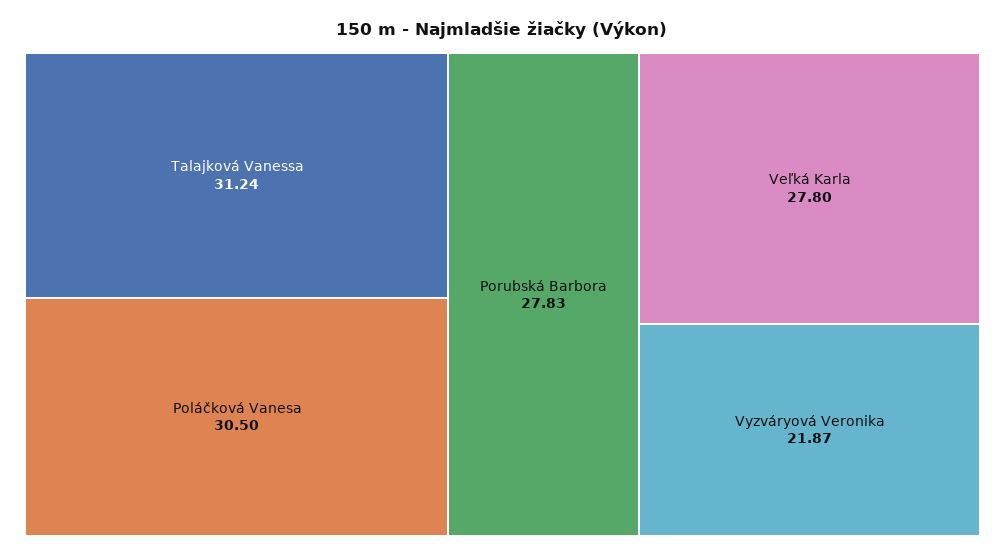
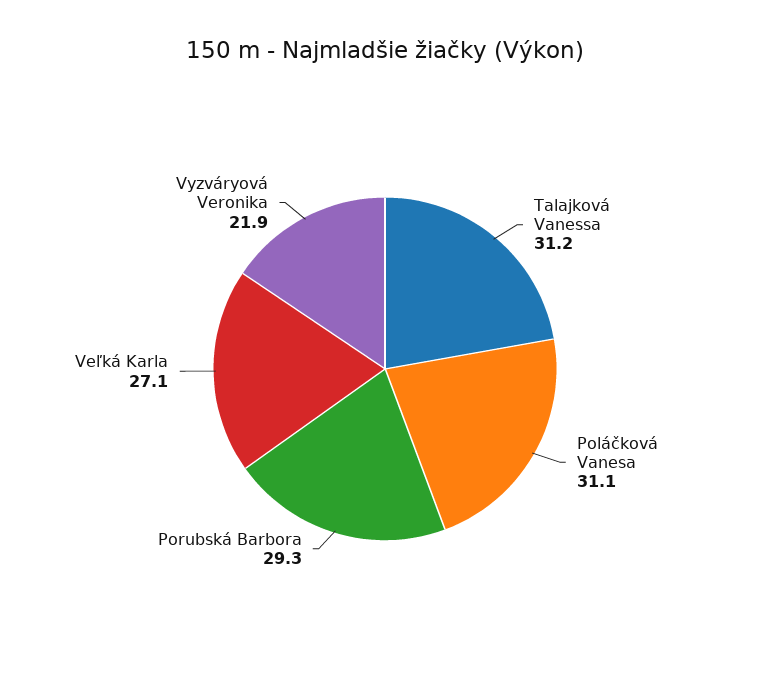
Poláčková Vanesa: 30.5 -> 31.1
Porubská Barbora: 27.83 -> 29.3
Veľká Karla: 27.8 -> 27.1

